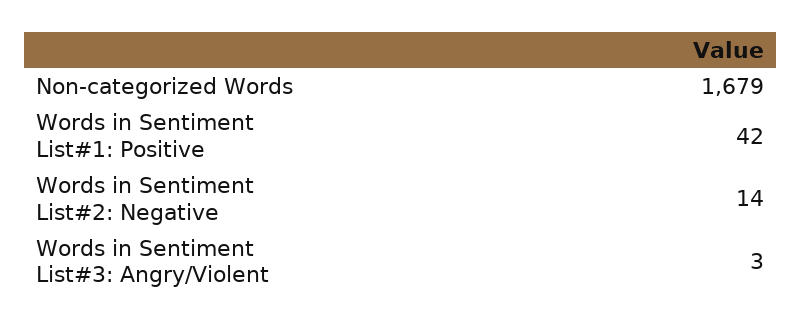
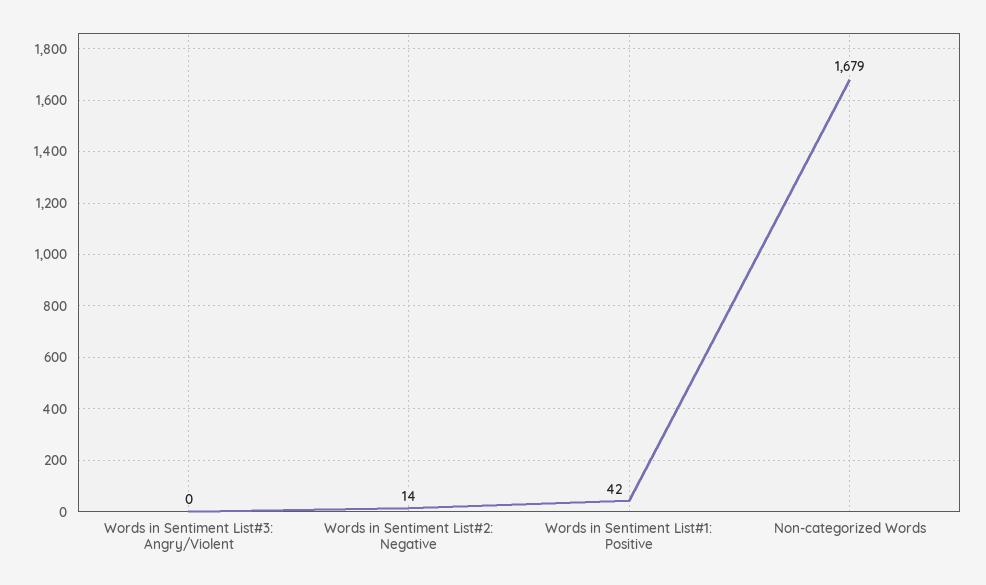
Words in Sentiment List#3: Angry/Violent: 3 -> 0

